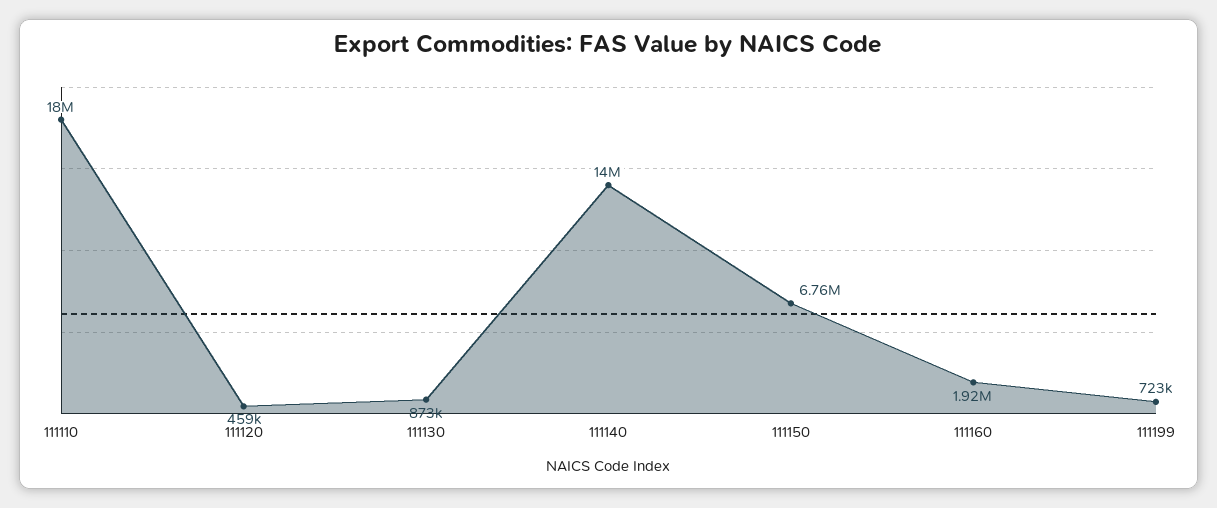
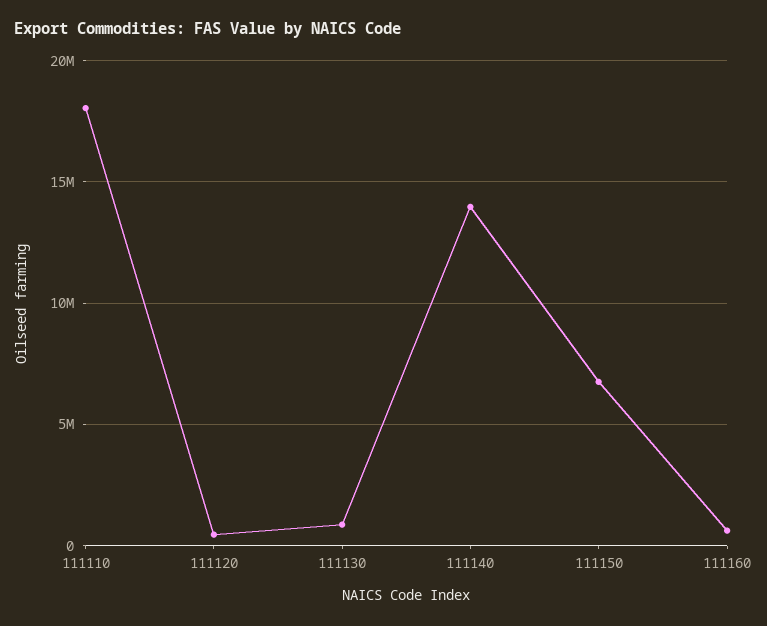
111160: 1920000 -> 500000
111199: 723000 -> none

